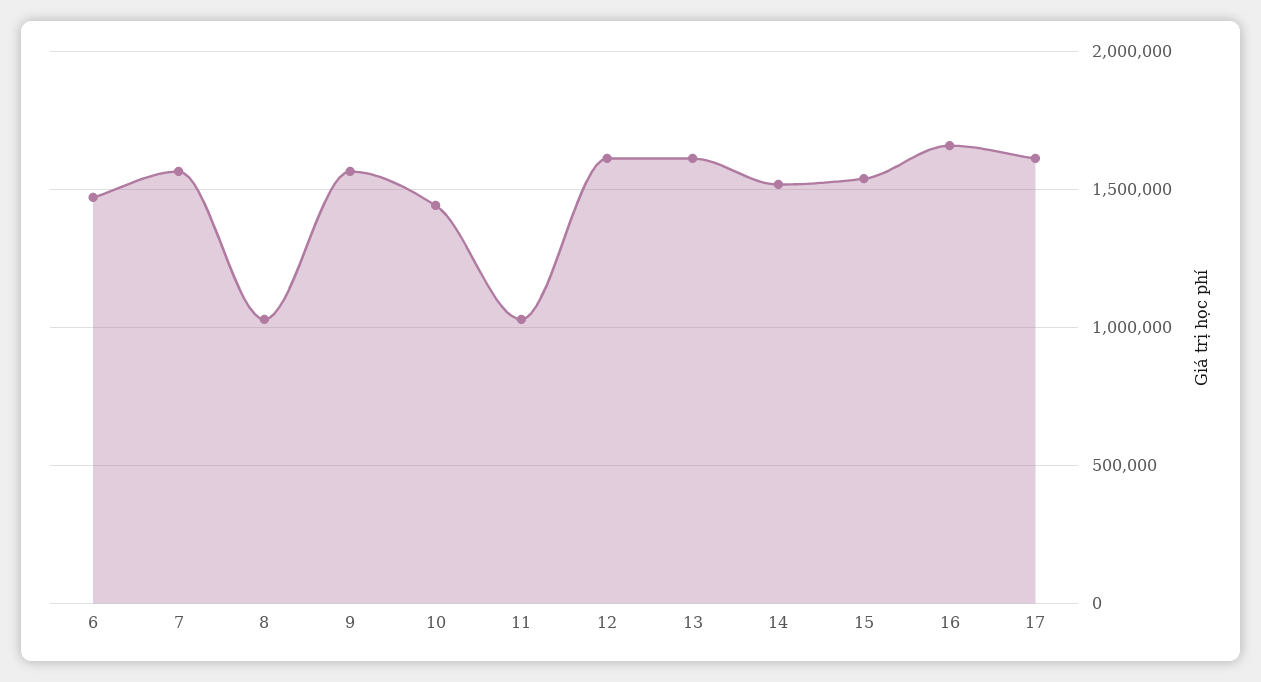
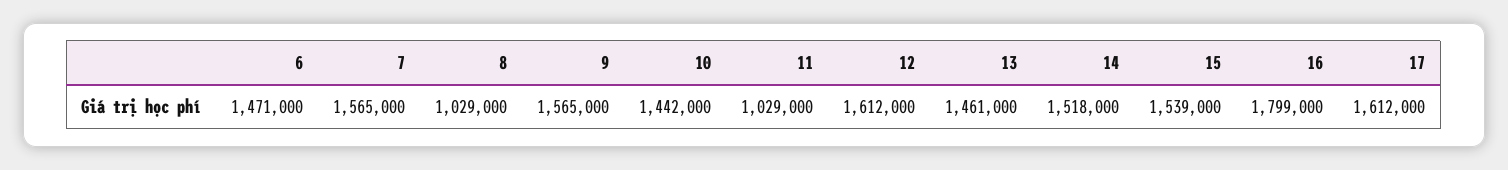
13: 1600000 -> 1461000
16: 1650000 -> 1799000

